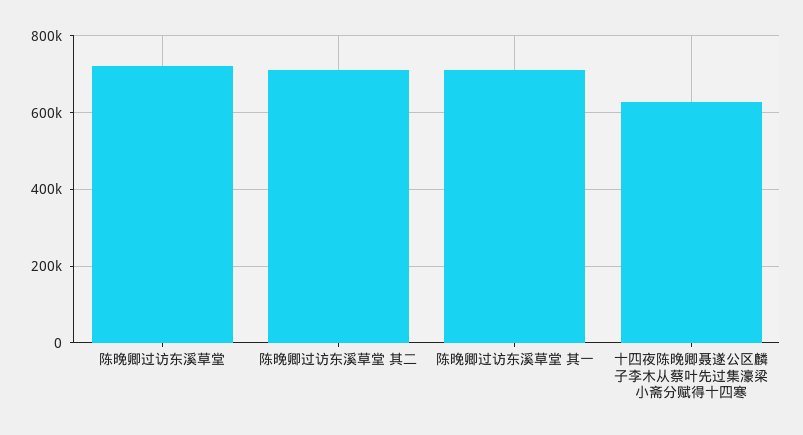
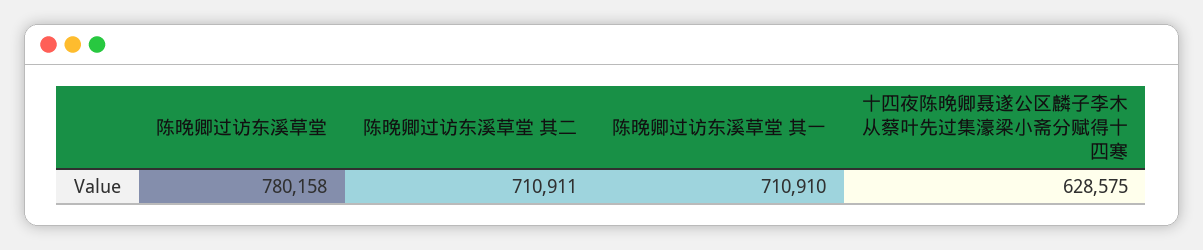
陈晚卿过访东溪草堂: 720000 -> 780158

